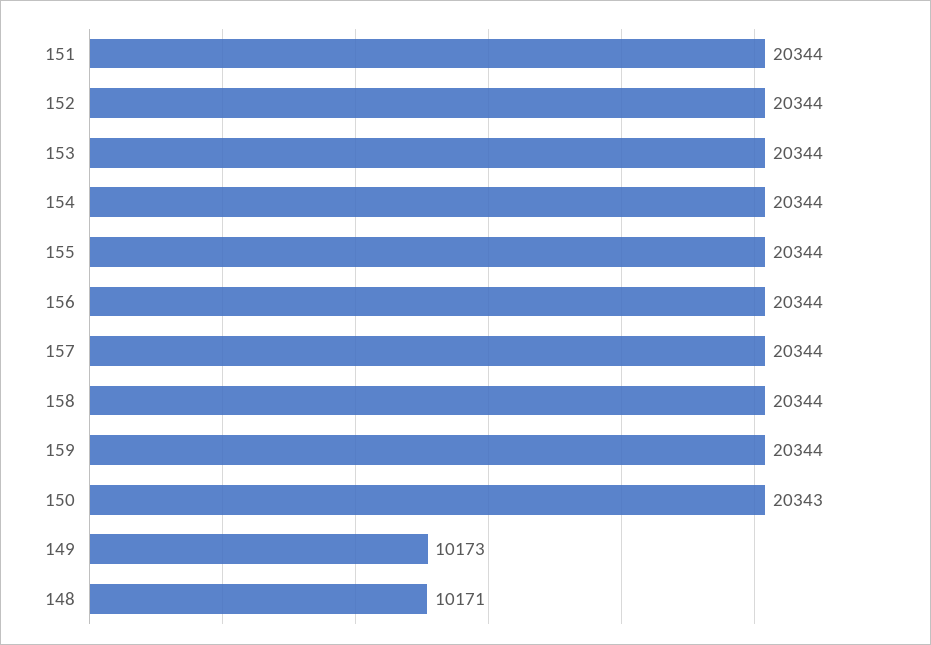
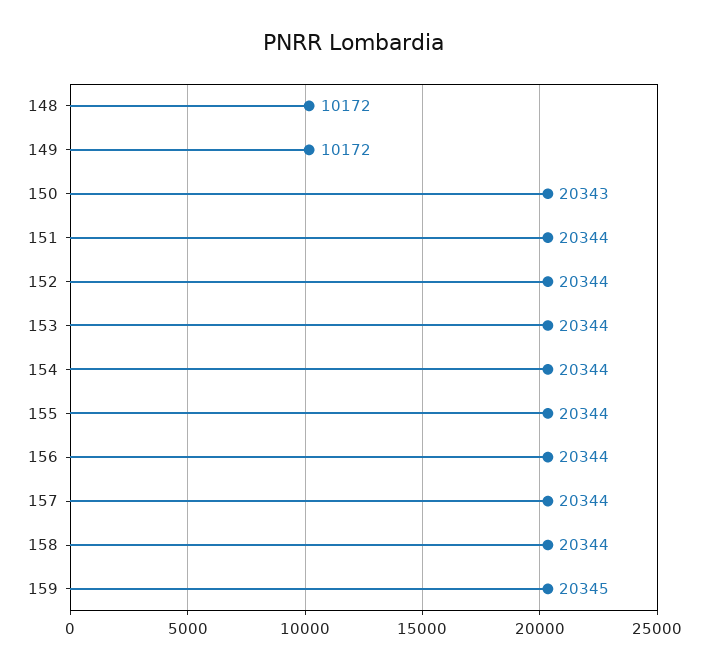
159: 20344 -> 20345
149: 10173 -> 10172
148: 10171 -> 10172

